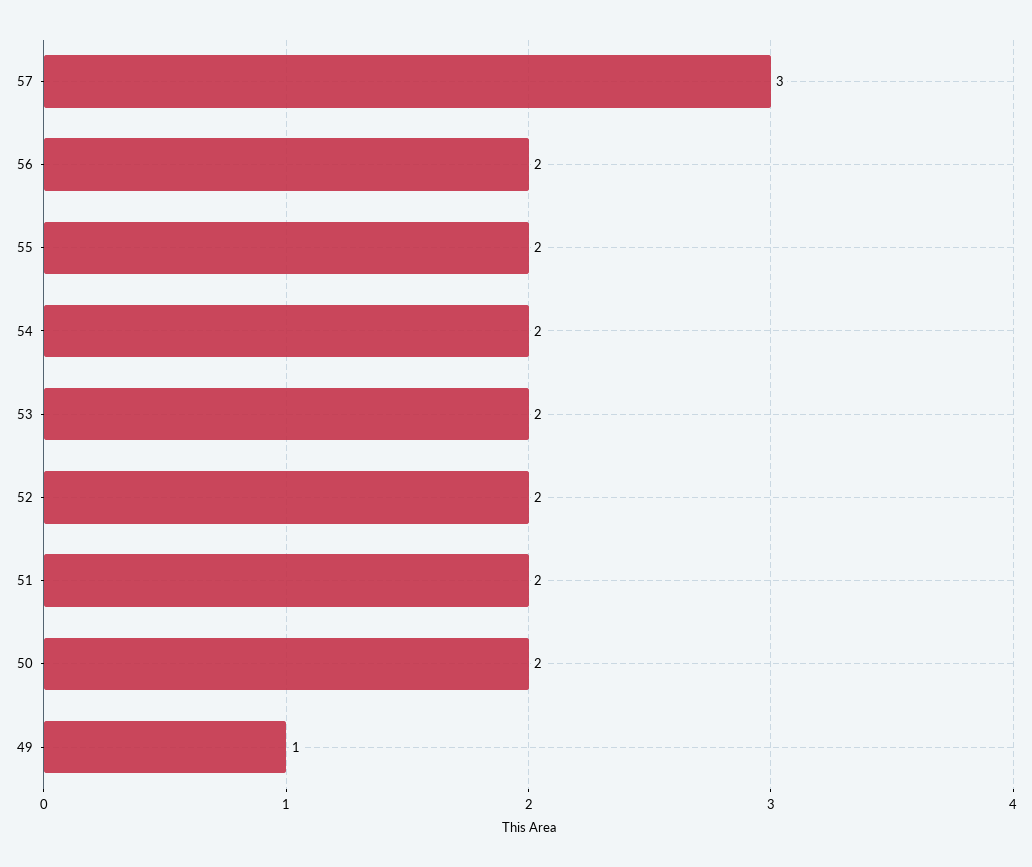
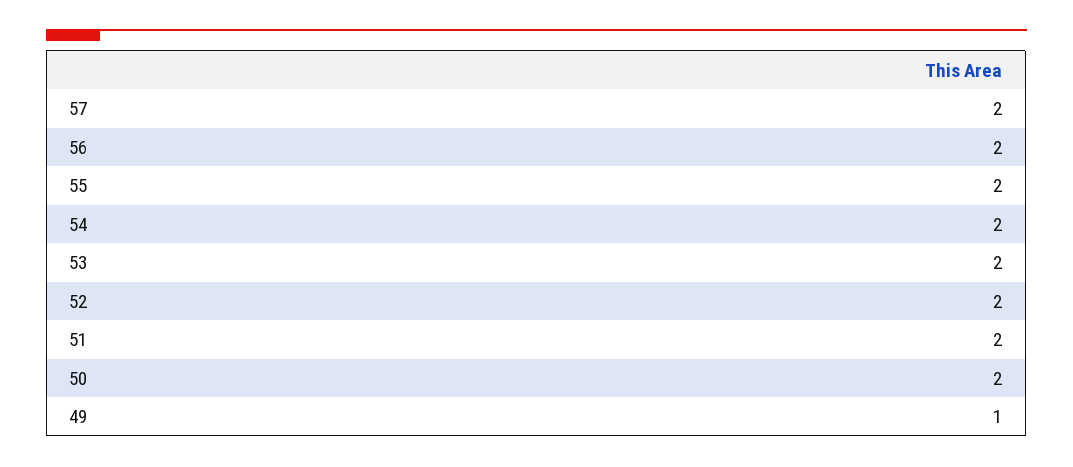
57: 3 -> 2

